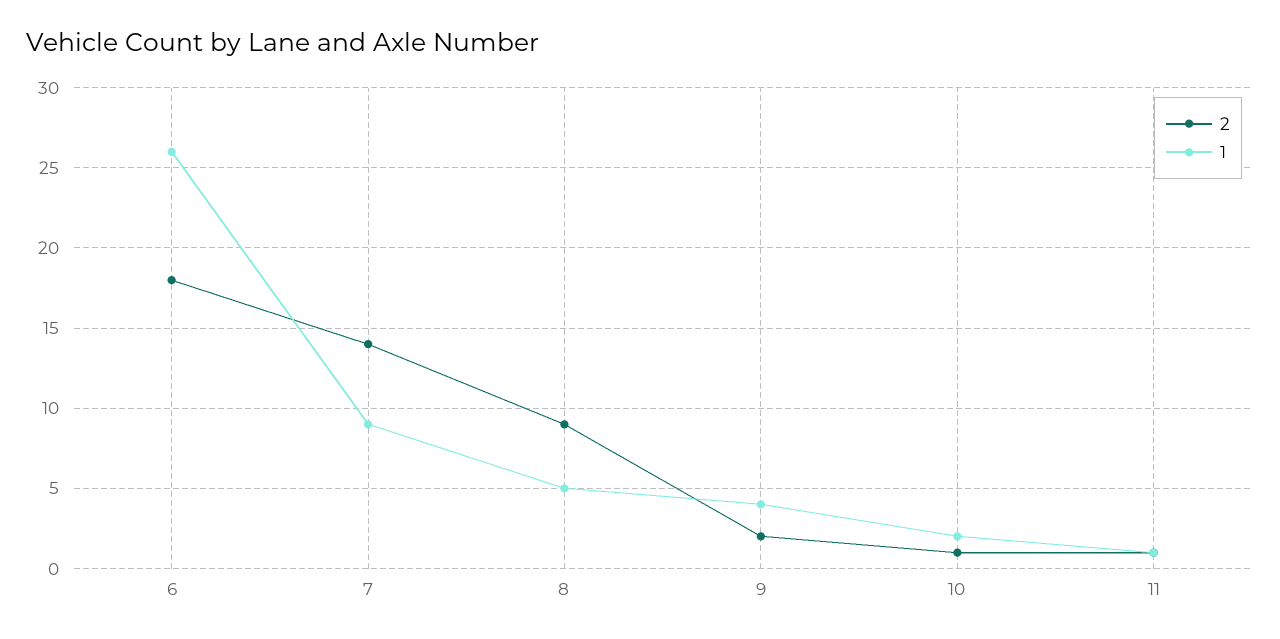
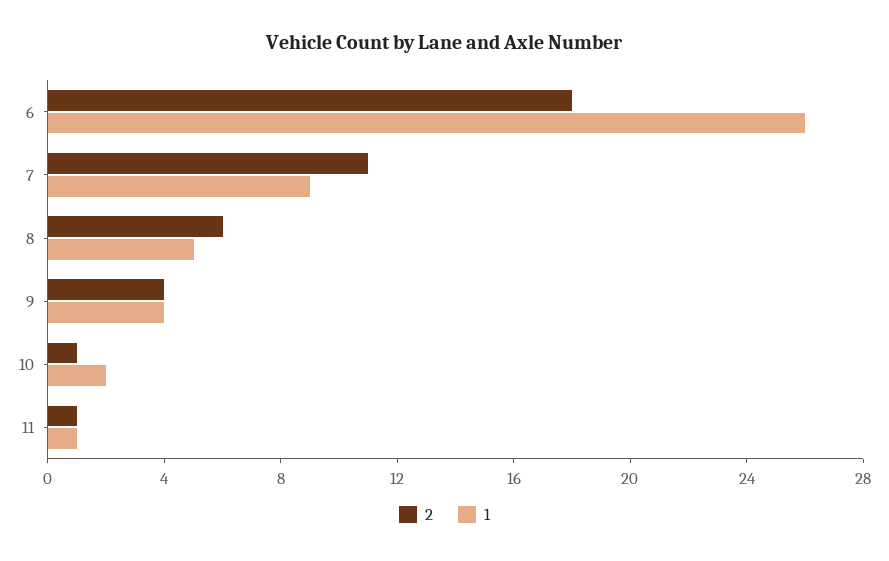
2, 7: 14 -> 11
2, 8: 9 -> 6
2, 9: 2 -> 4

